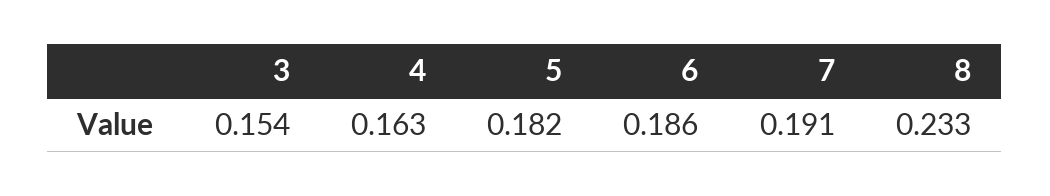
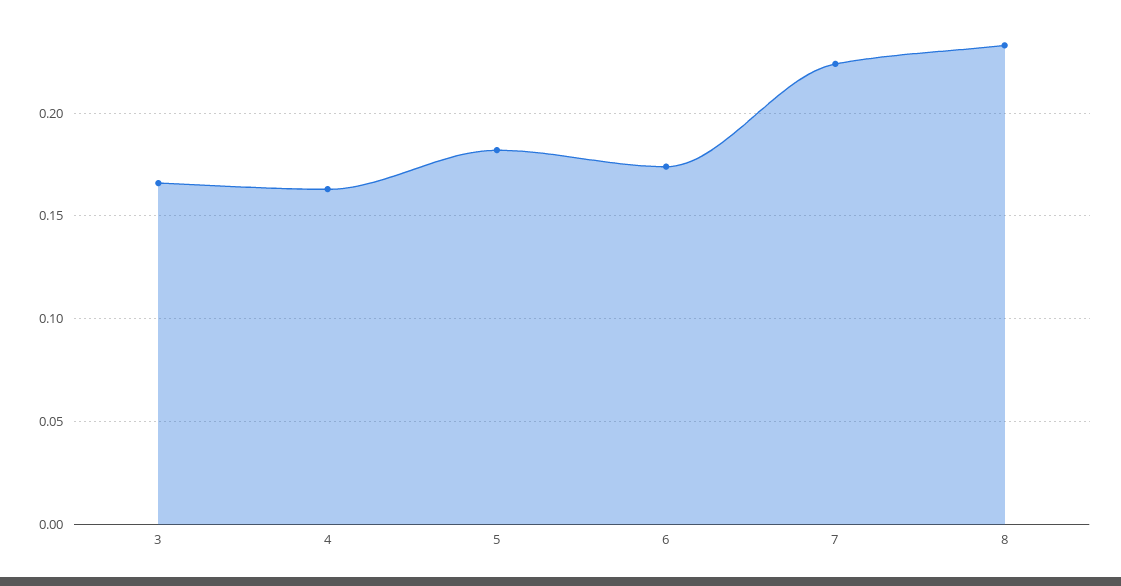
3: 0.154 -> 0.165
6: 0.186 -> 0.175
7: 0.191 -> 0.225

